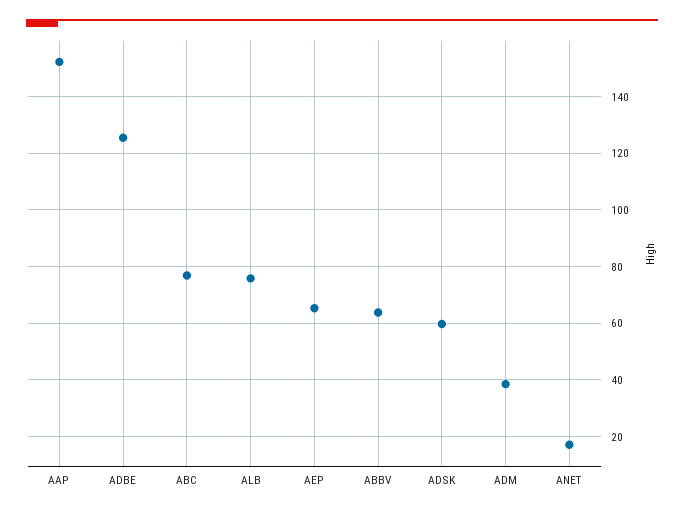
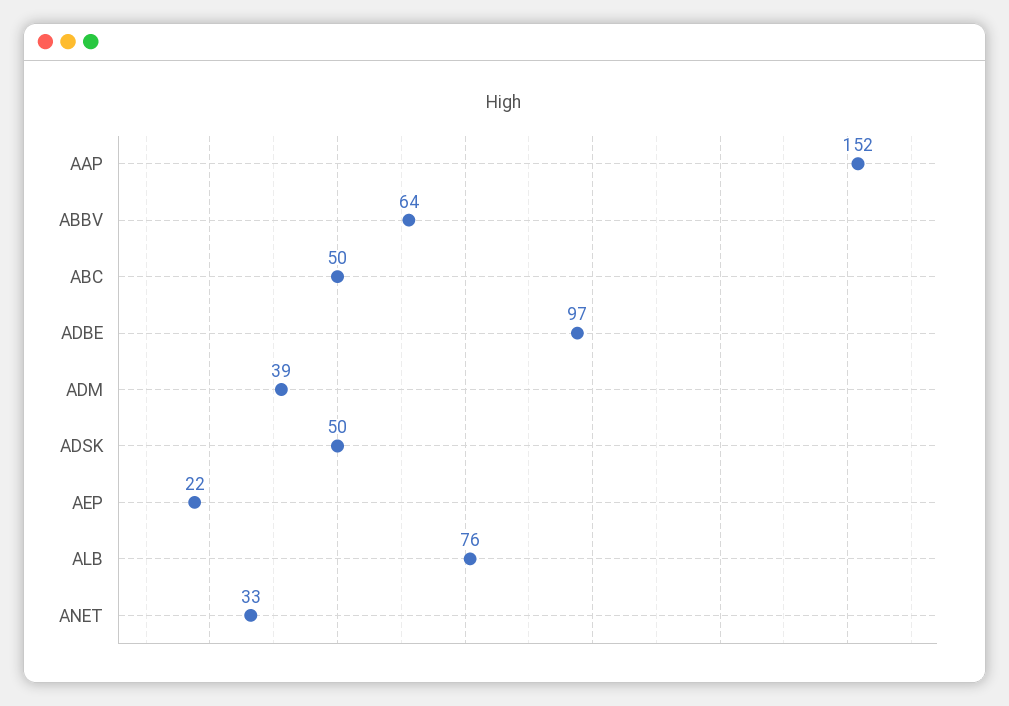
ADBE: 125 -> 97
ABC: 77.5 -> 50
AEP: 65 -> 22
ADSK: 60 -> 50
ANET: 17.5 -> 33

